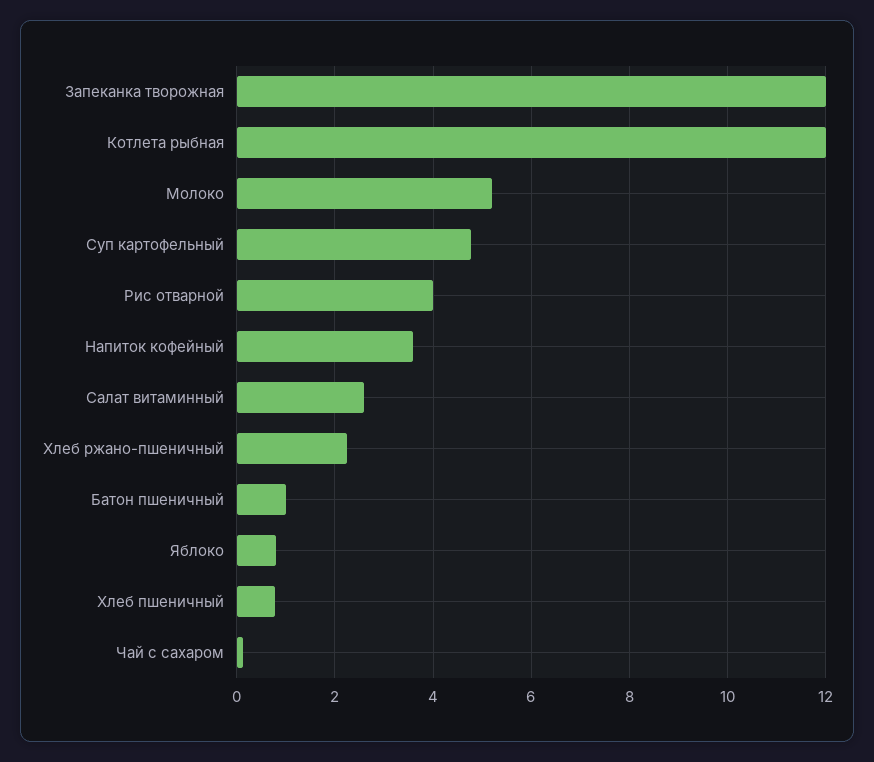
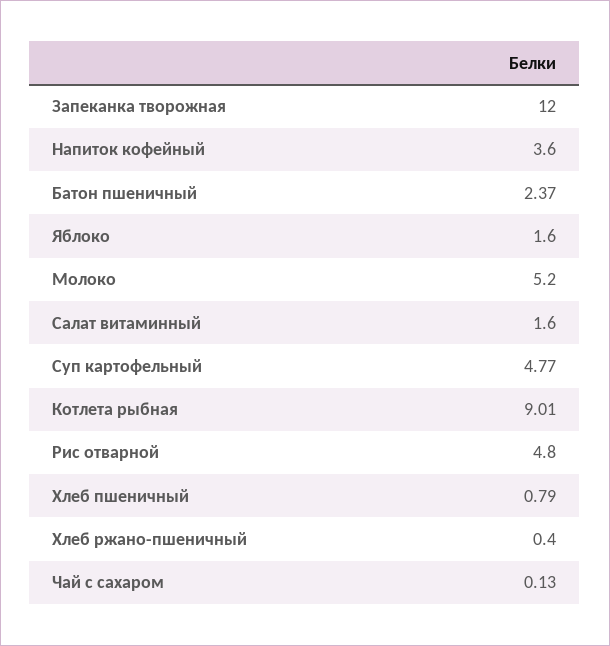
Котлета рыбная: 12 -> 9.01
Рис отварной: 4 -> 4.8
Салат витаминный: 2.6 -> 1.6
Хлеб ржано-пшеничный: 2.2 -> 0.4
Батон пшеничный: 1 -> 2.37
Яблоко: 0.8 -> 1.6

